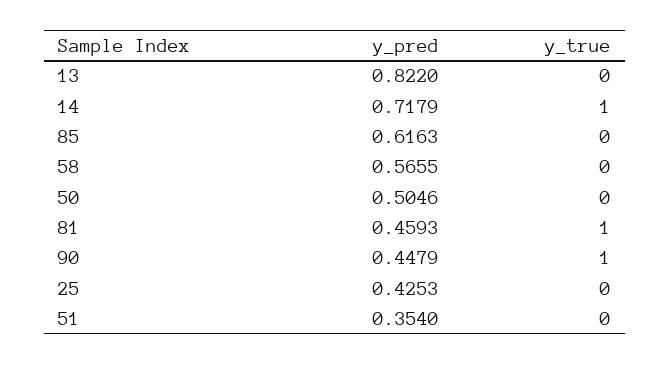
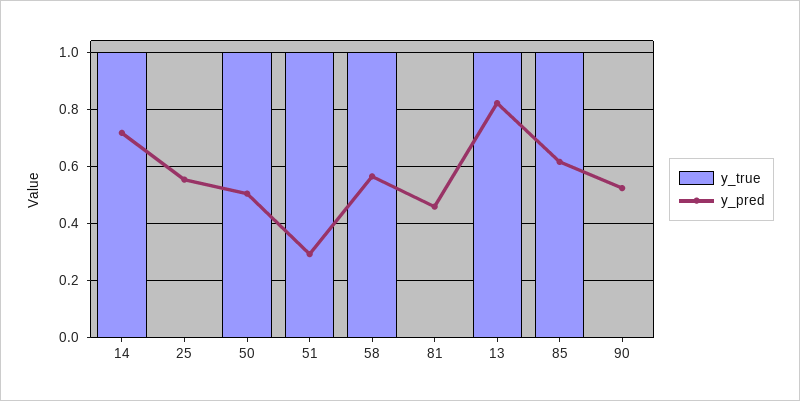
y_true, 13: 0 -> 1
y_true, 85: 0 -> 1
y_true, 58: 0 -> 1
y_true, 50: 0 -> 1
y_true, 81: 1 -> 0
y_pred, 90: 0.4479 -> 0.525
y_true, 90: 1 -> 0
y_pred, 25: 0.4253 -> 0.55
y_pred, 51: 0.354 -> 0.3
y_true, 51: 0 -> 1

